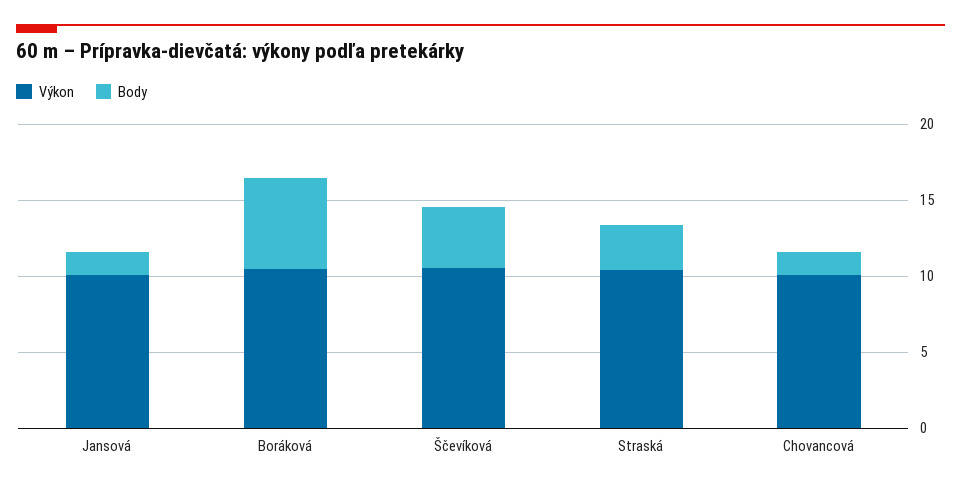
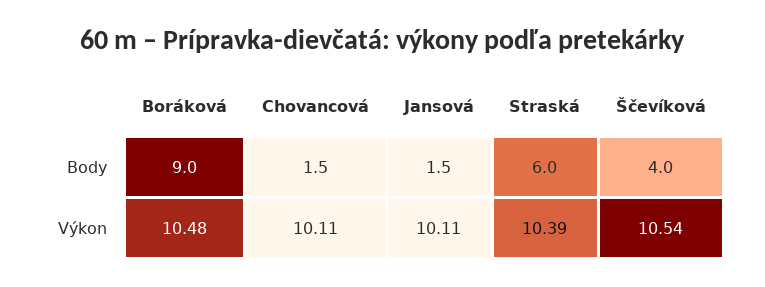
Body, Boráková: 6 -> 9
Body, Straská: 3 -> 6

